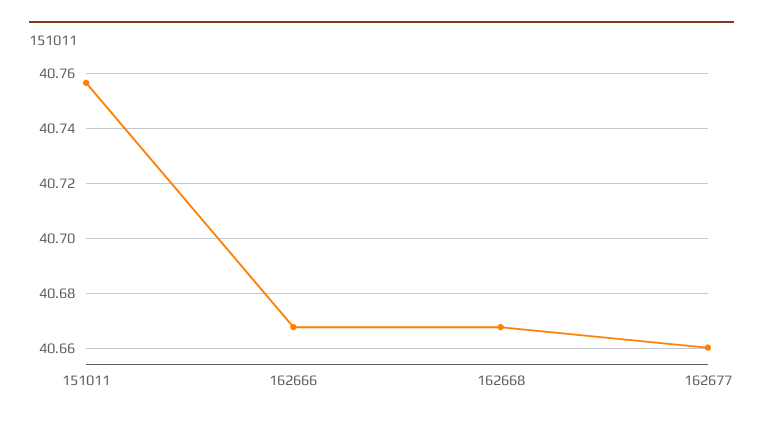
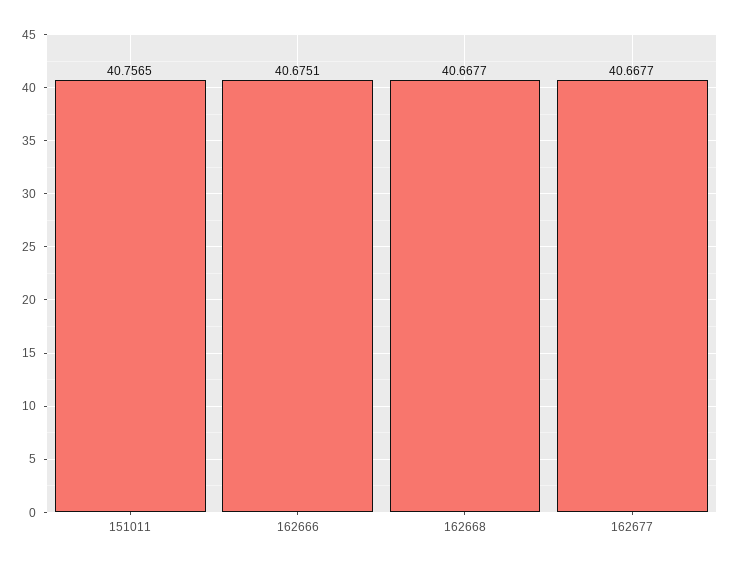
162666: 40.6675 -> 40.6751
162677: 40.66 -> 40.6677

